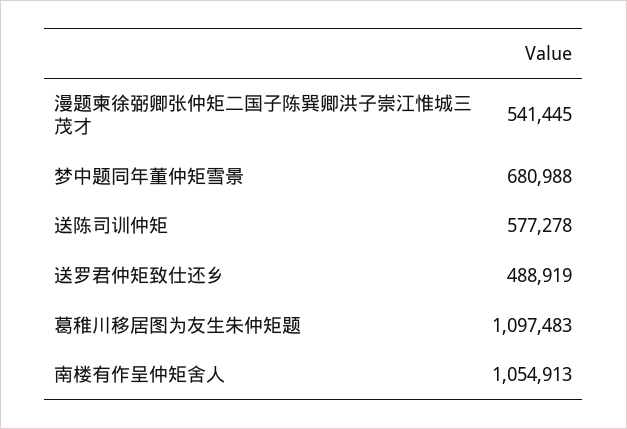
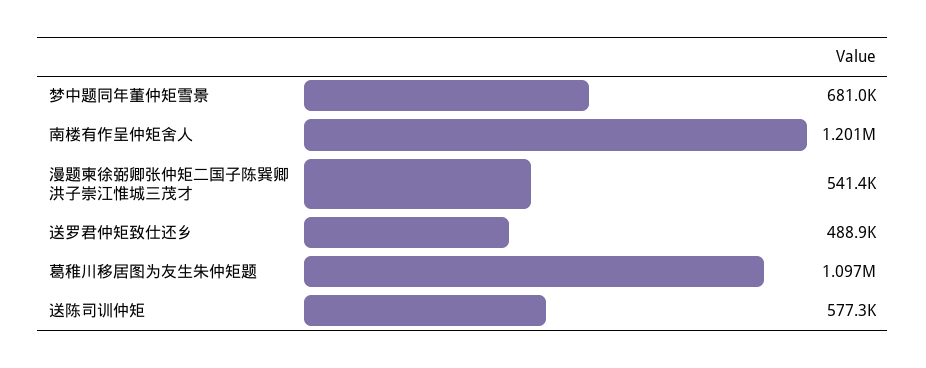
南楼有作呈仲矩舍人: 1054913 -> 1201000

